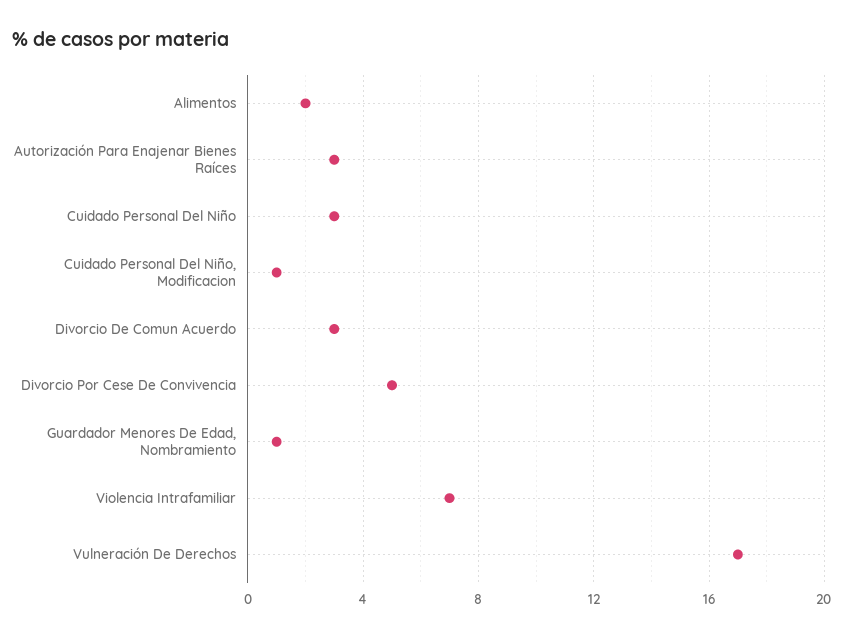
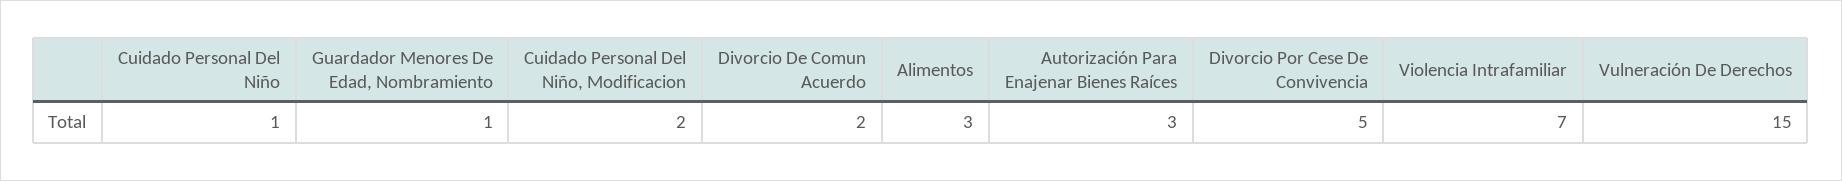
Alimentos: 2 -> 3
Cuidado Personal Del Niño: 3 -> 1
Cuidado Personal Del Niño, Modificacion: 1 -> 2
Divorcio De Comun Acuerdo: 3 -> 2
Vulneración De Derechos: 17 -> 15

